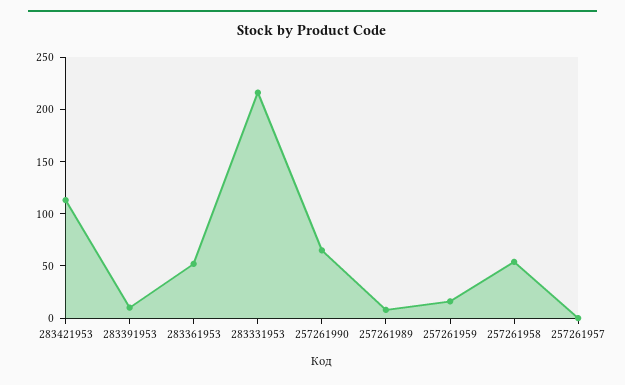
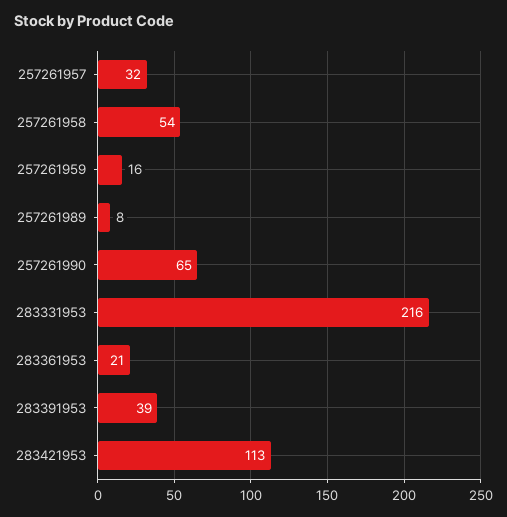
283391953: 10 -> 39
283361953: 50 -> 21
257261957: 0 -> 32

